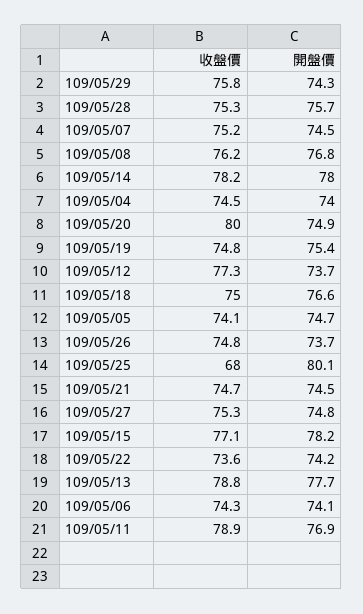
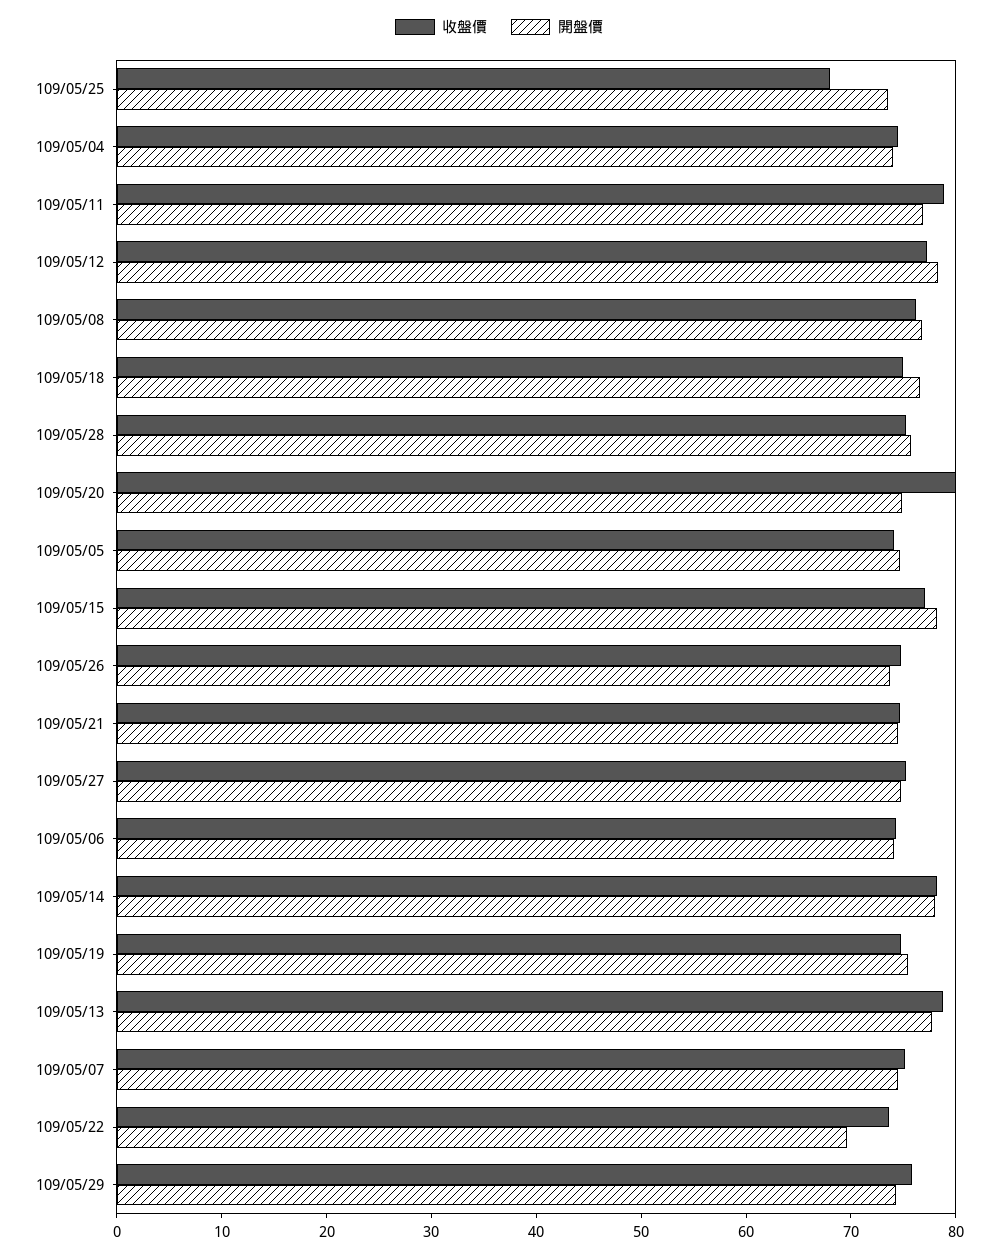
開盤價, 109/05/12: 73.7 -> 78
開盤價, 109/05/25: 80.1 -> 74
開盤價, 109/05/22: 74.2 -> 70

